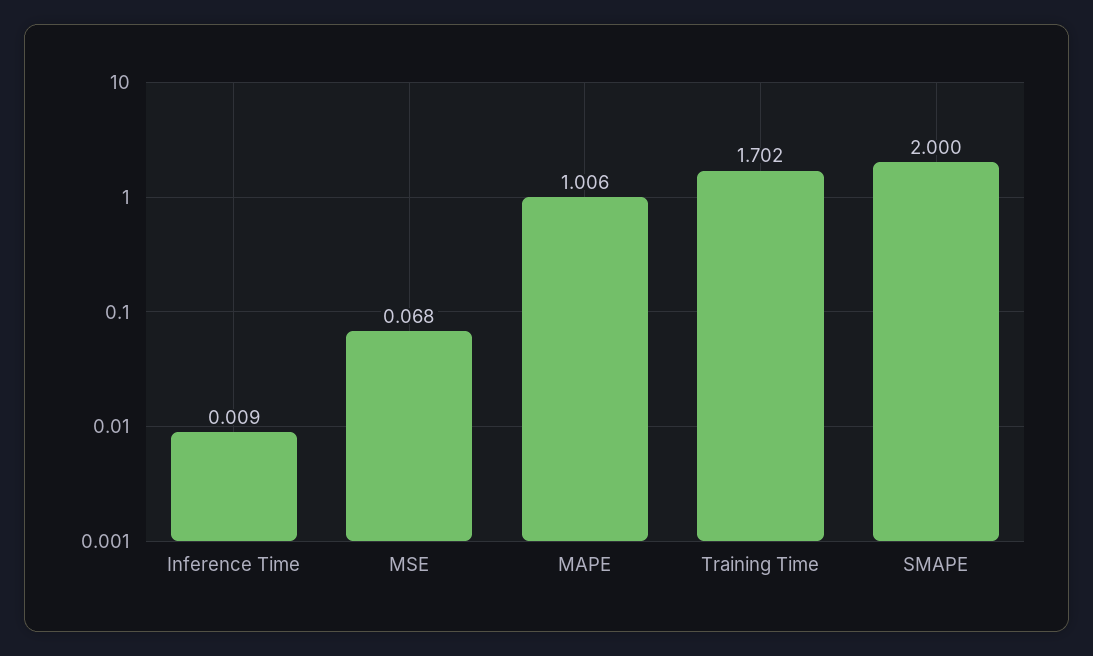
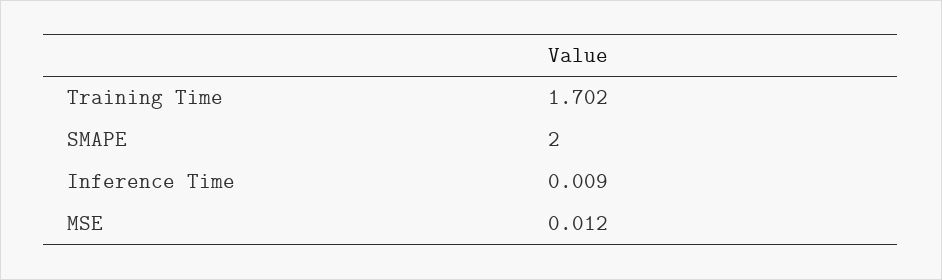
MSE: 0.068 -> 0.012
MAPE: 1.006 -> none

